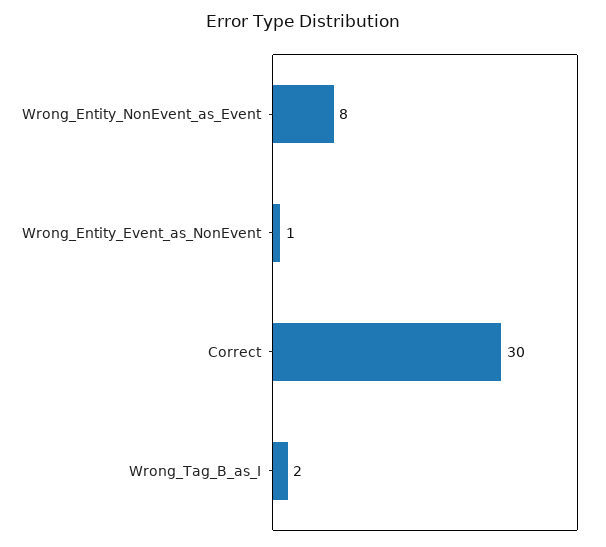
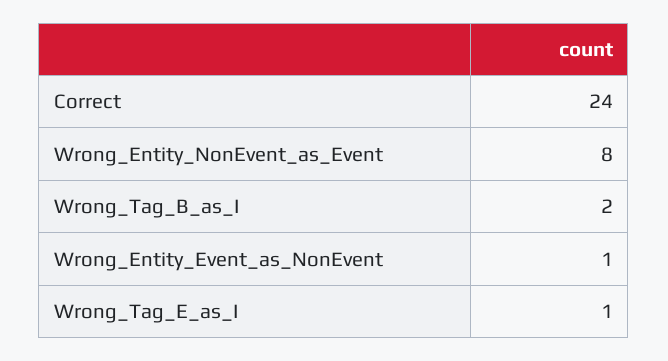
Correct: 30 -> 24
Wrong_Tag_E_as_I: none -> 1

